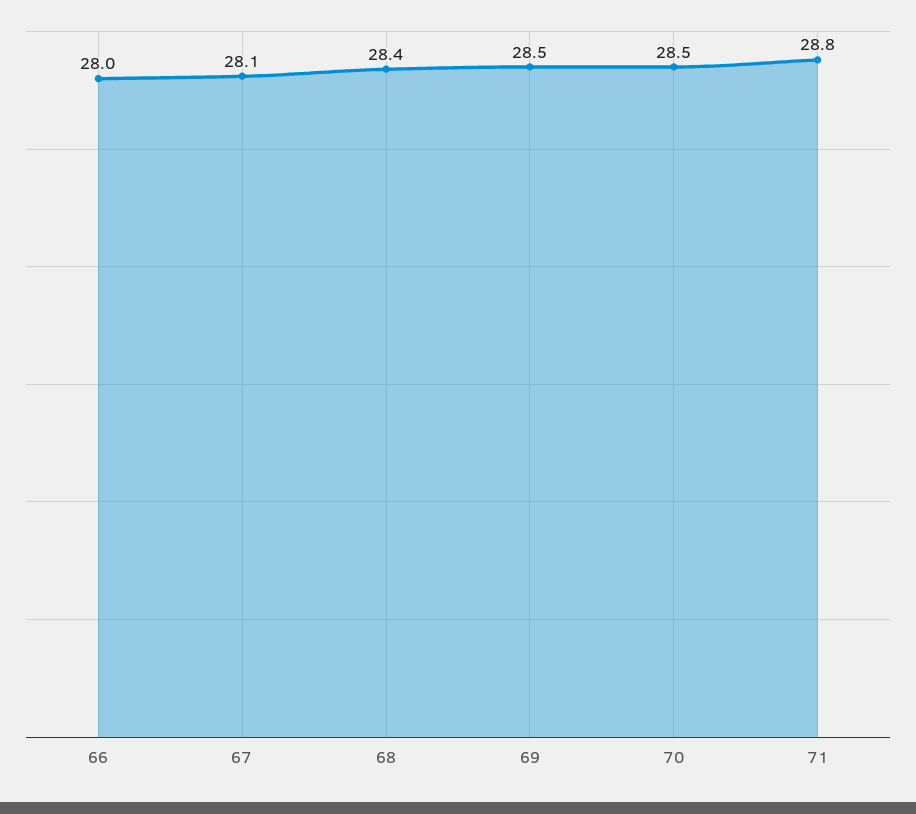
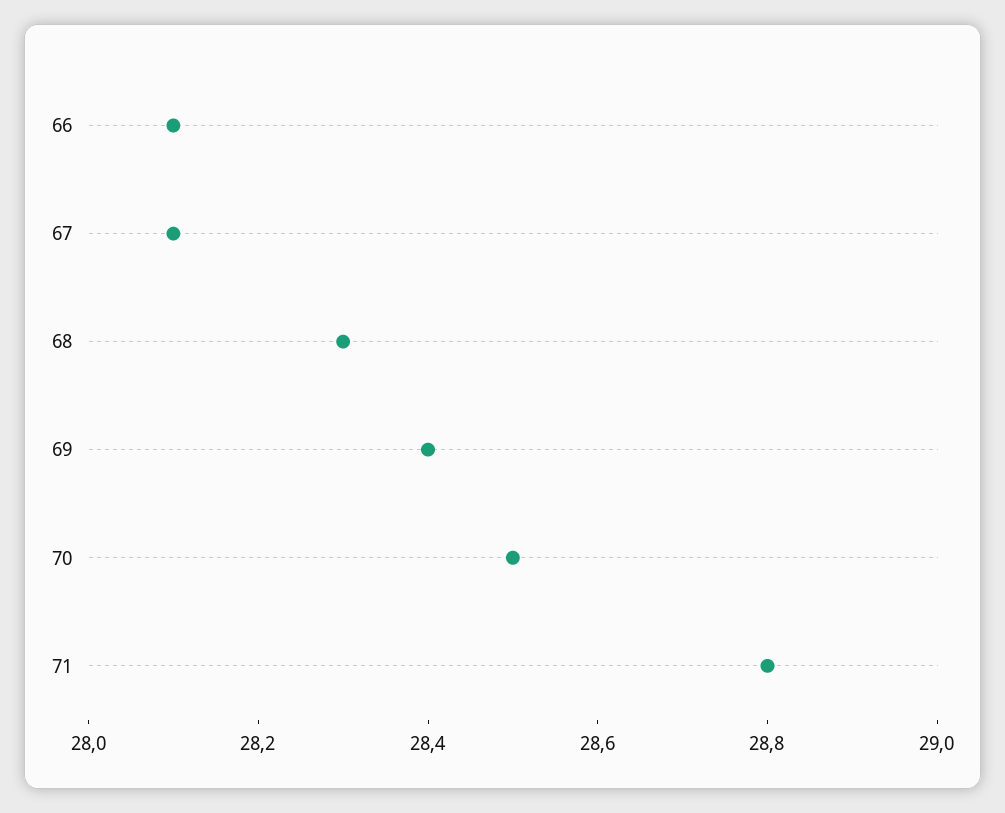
66: 28 -> 28.1
68: 28.4 -> 28.3
69: 28.5 -> 28.4

